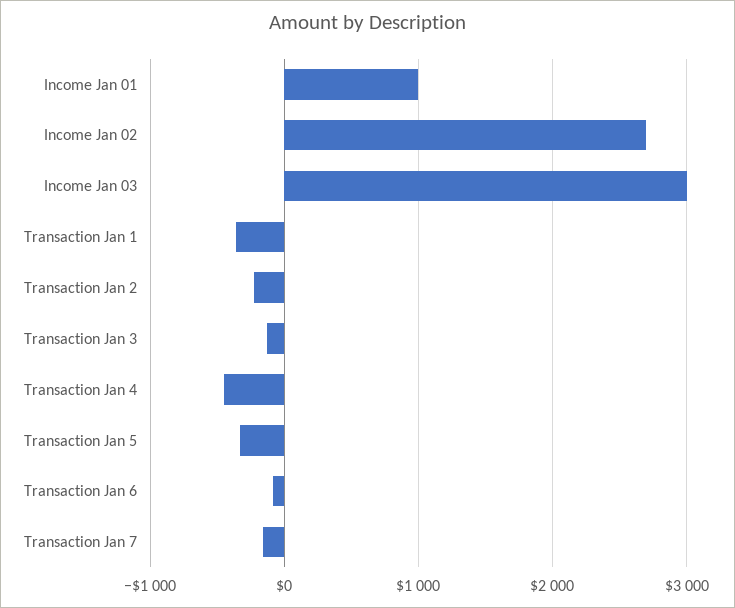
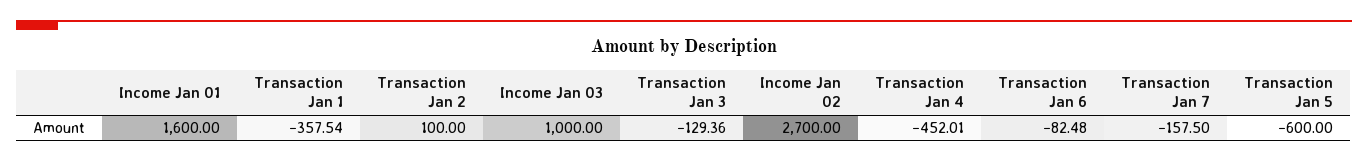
Income Jan 01: 1000 -> 1600
Income Jan 03: 3000 -> 1000
Transaction Jan 2: -200 -> 100
Transaction Jan 5: -300 -> -600

